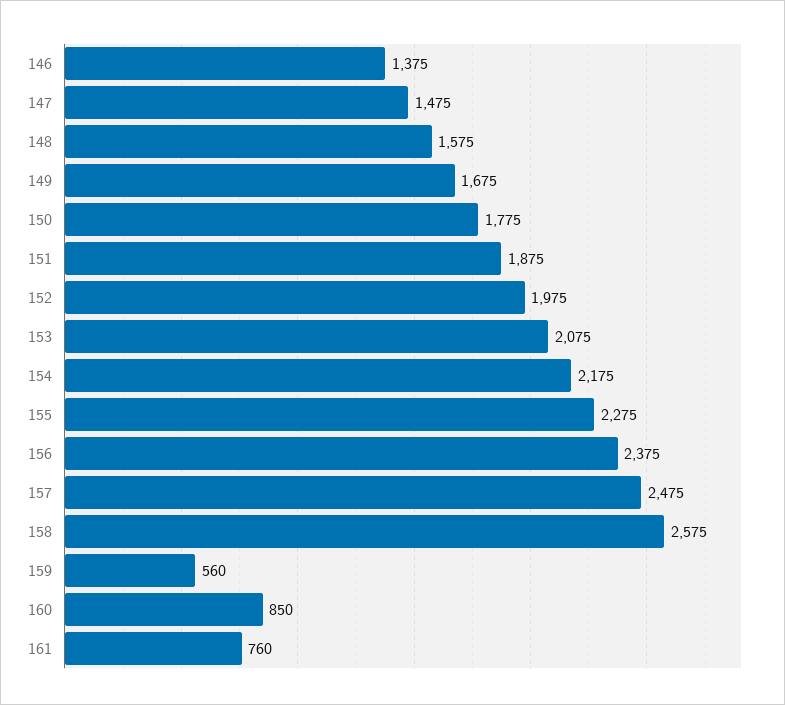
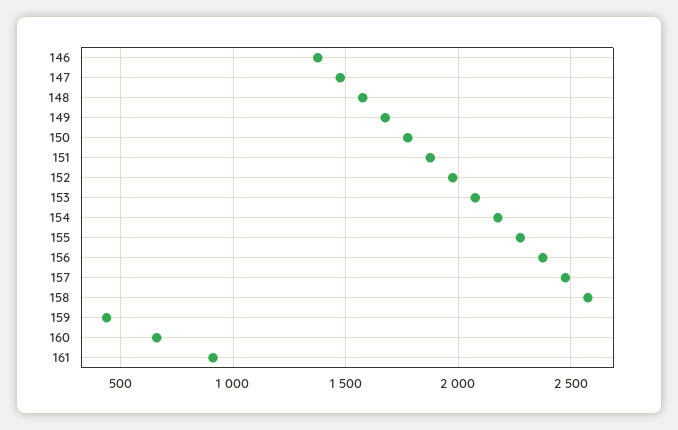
159: 560 -> 450
160: 850 -> 650
161: 760 -> 900

